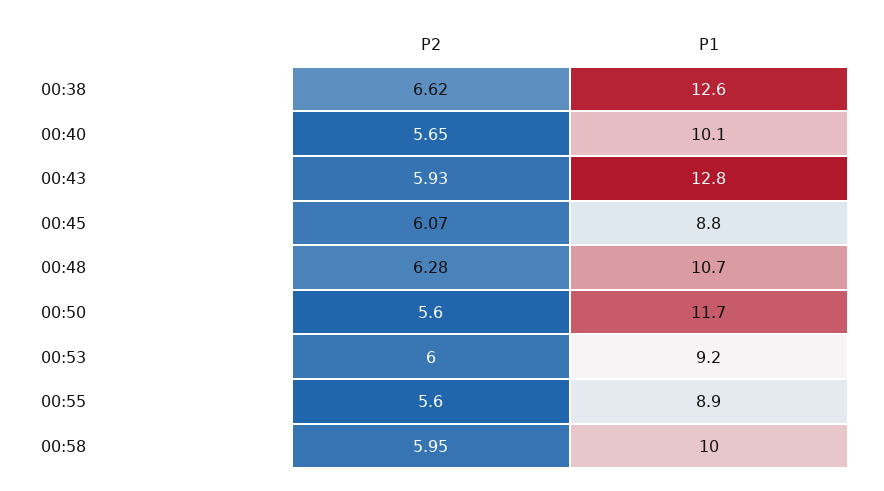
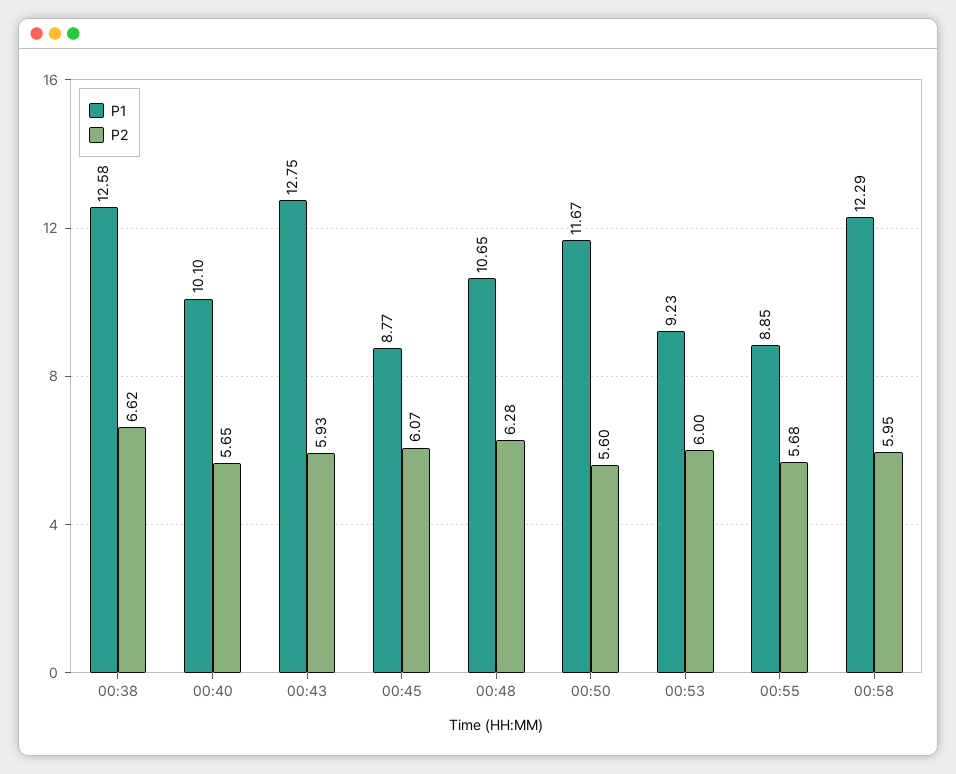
P2, 00:55: 5.6 -> 5.68
P1, 00:58: 10 -> 12.29

